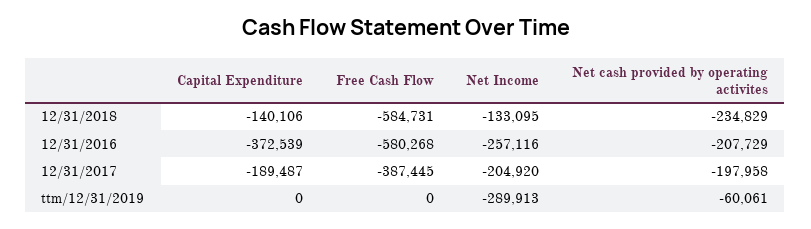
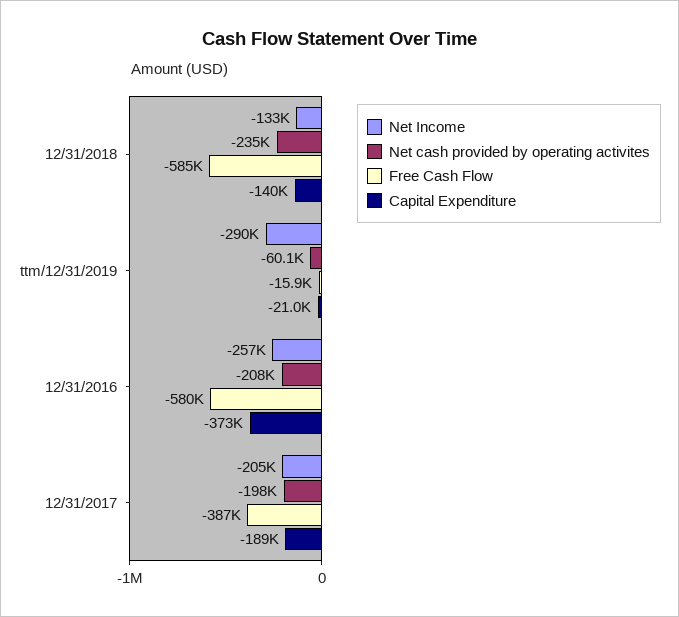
Capital Expenditure, ttm/12/31/2019: 0 -> -21000
Free Cash Flow, ttm/12/31/2019: 0 -> -15900

